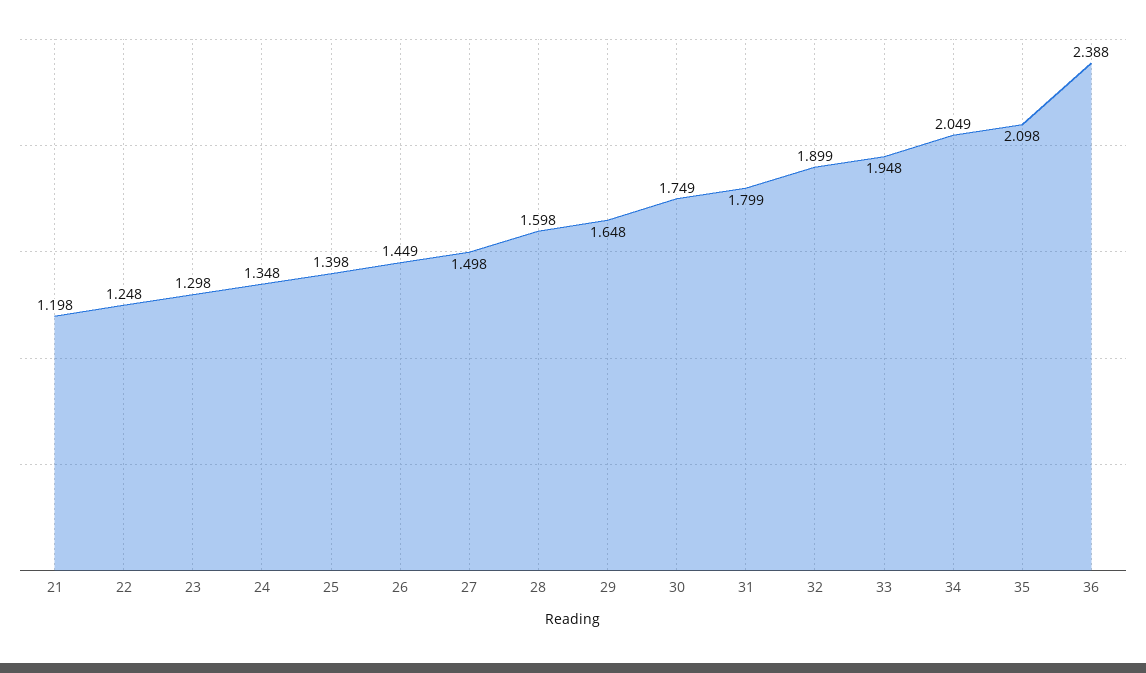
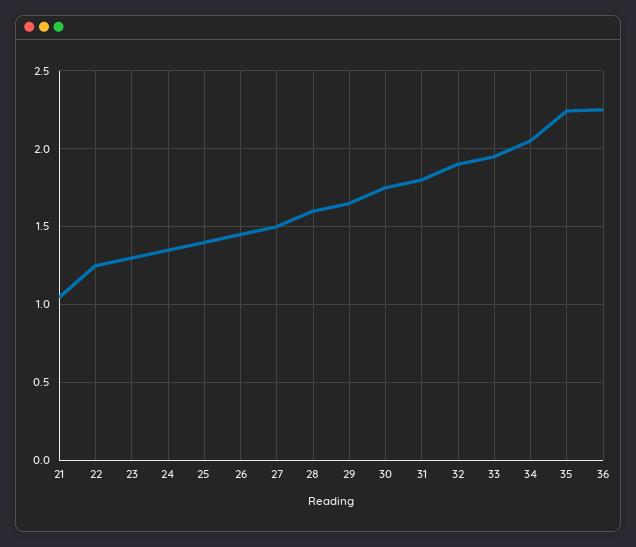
21: 1.198 -> 1.05
35: 2.098 -> 2.25
36: 2.388 -> 2.25

